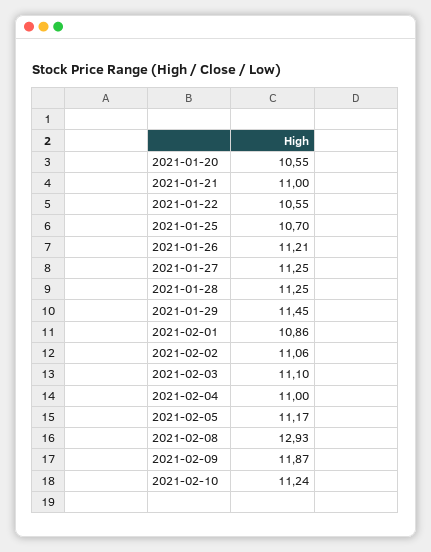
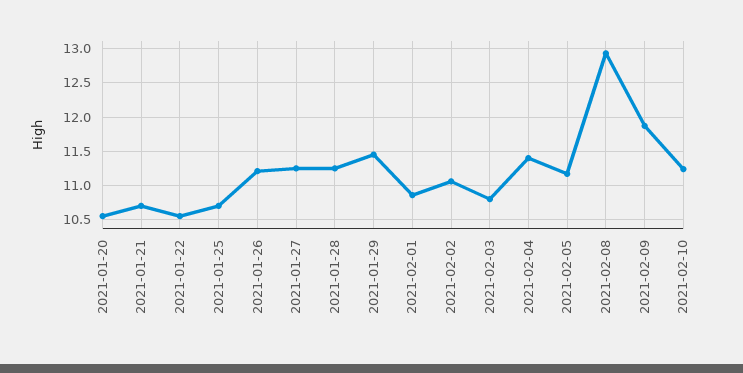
2021-01-21: 11 -> 10.7
2021-02-03: 11.1 -> 10.8
2021-02-04: 11 -> 11.4

